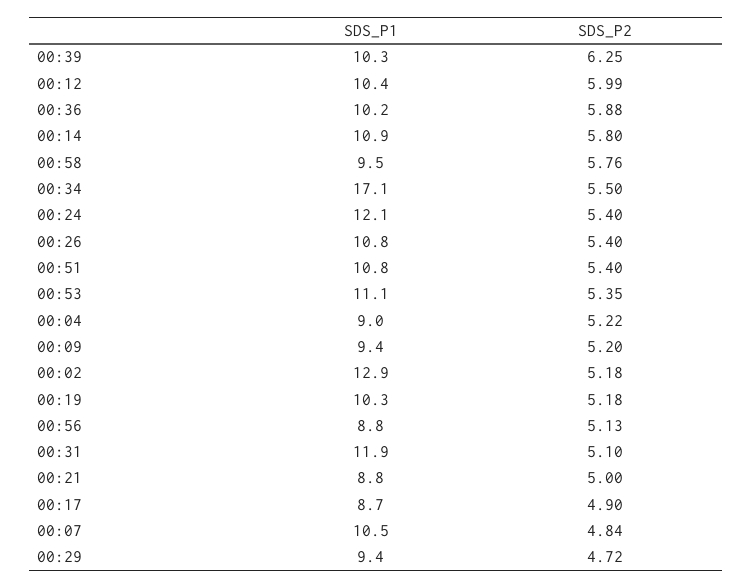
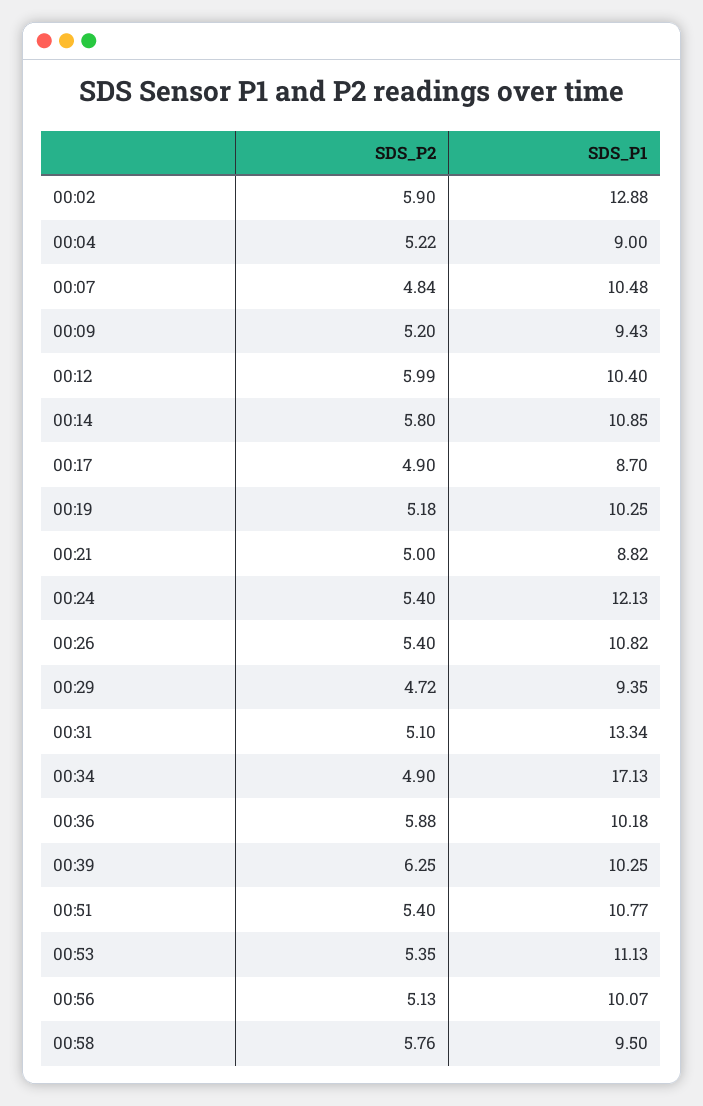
SDS_P2, 00:34: 5.5 -> 4.9
SDS_P2, 00:02: 5.18 -> 5.9
SDS_P1, 00:56: 8.8 -> 10.07
SDS_P1, 00:31: 11.9 -> 13.34

